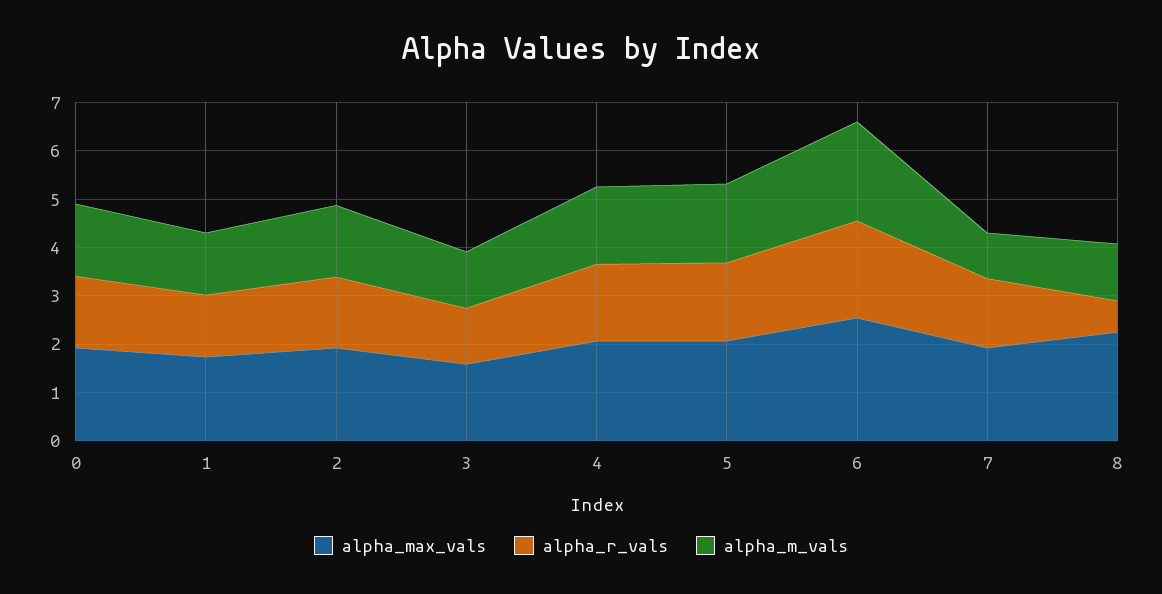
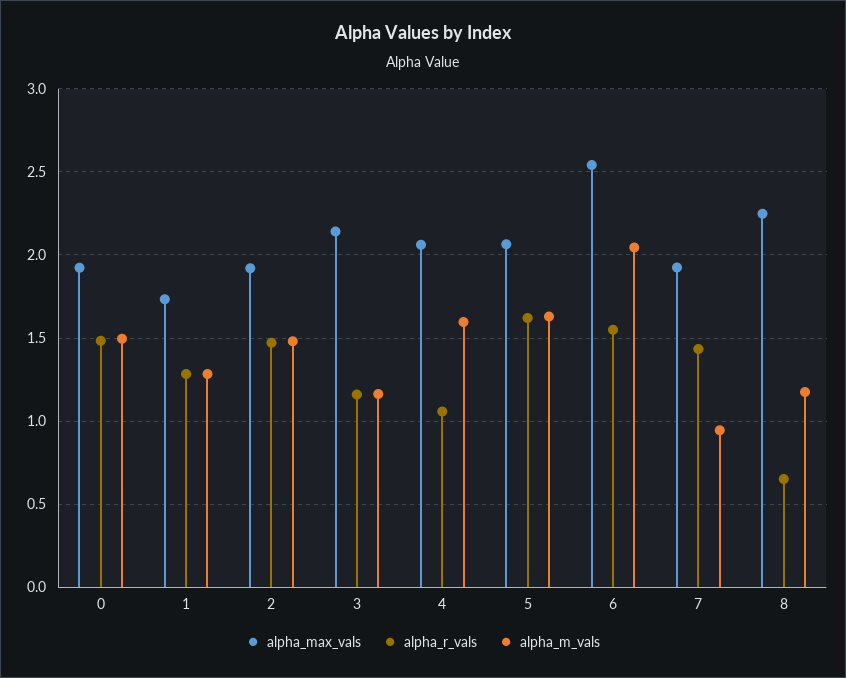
alpha_max_vals, 3: 1.6 -> 2.15
alpha_r_vals, 4: 1.6 -> 1.05
alpha_r_vals, 6: 2 -> 1.55

